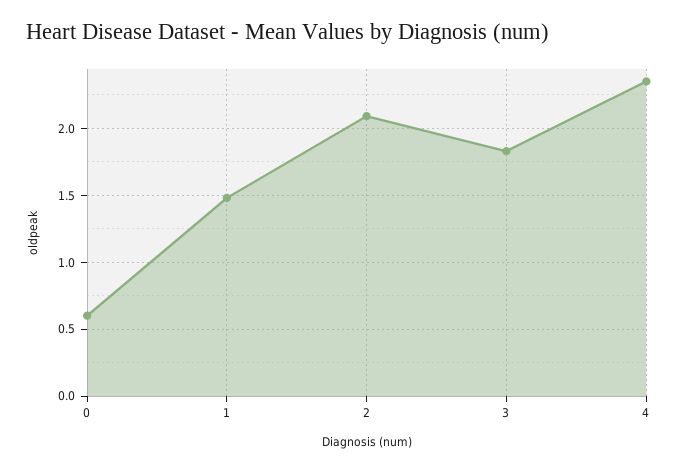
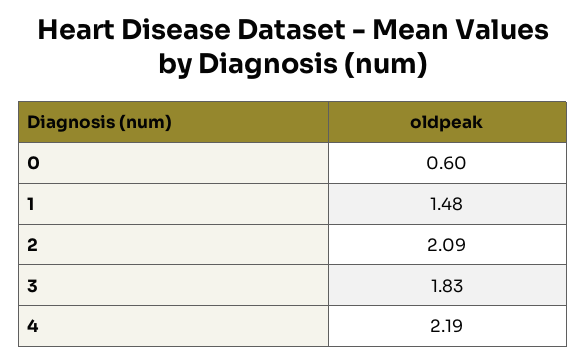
4: 2.35 -> 2.19

